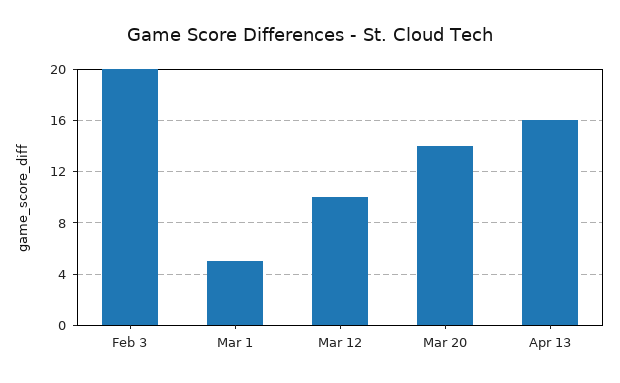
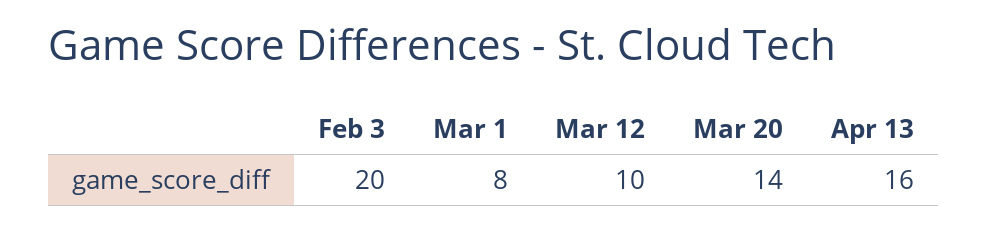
Mar 1: 5 -> 8

